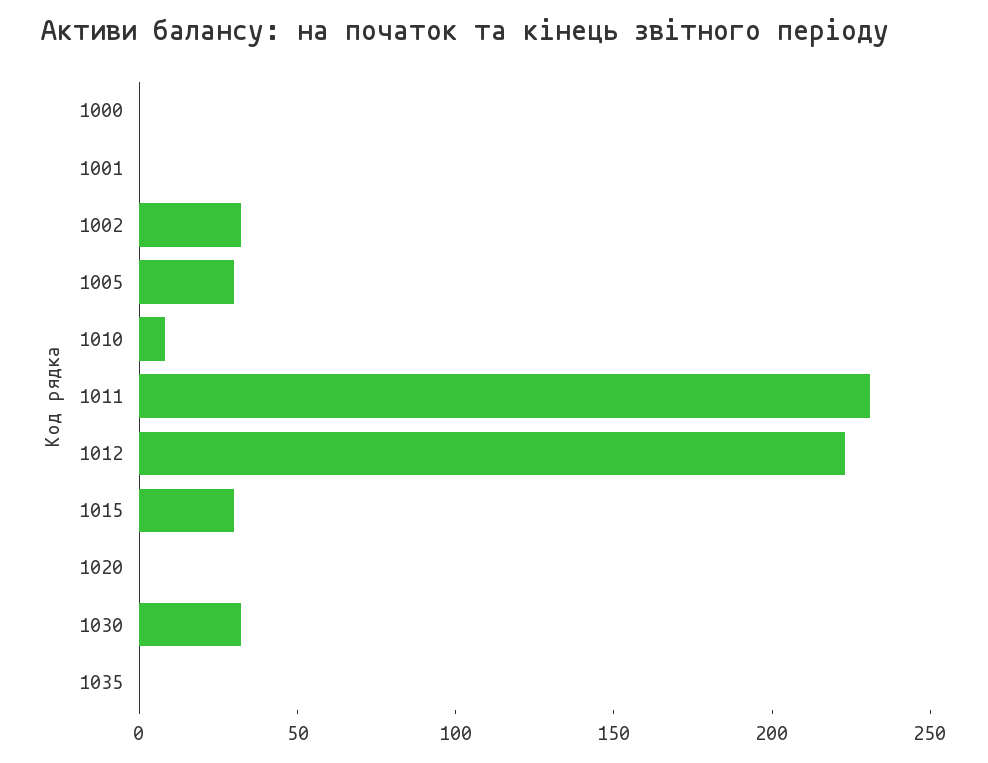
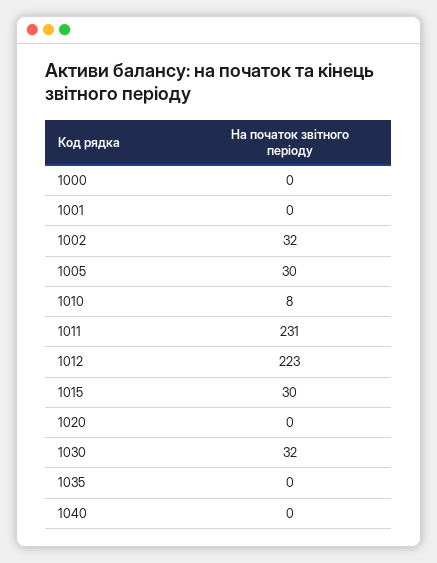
1040: none -> 0

